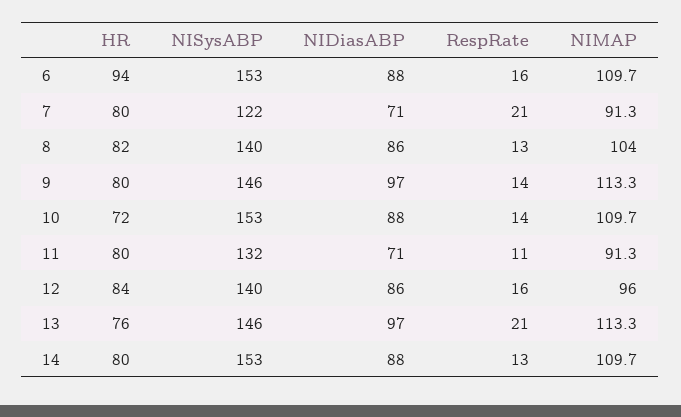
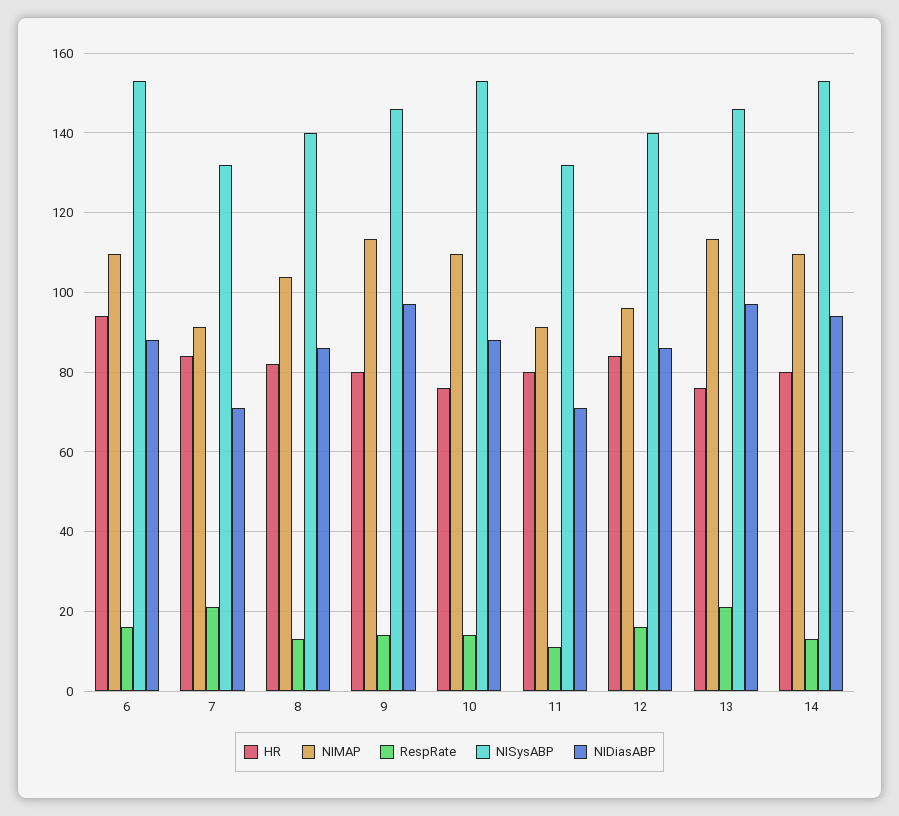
HR, 7: 80 -> 84
NISysABP, 7: 122 -> 132
HR, 10: 72 -> 76
NIDiasABP, 14: 88 -> 94

